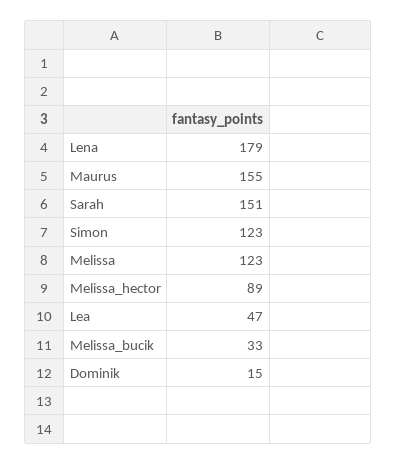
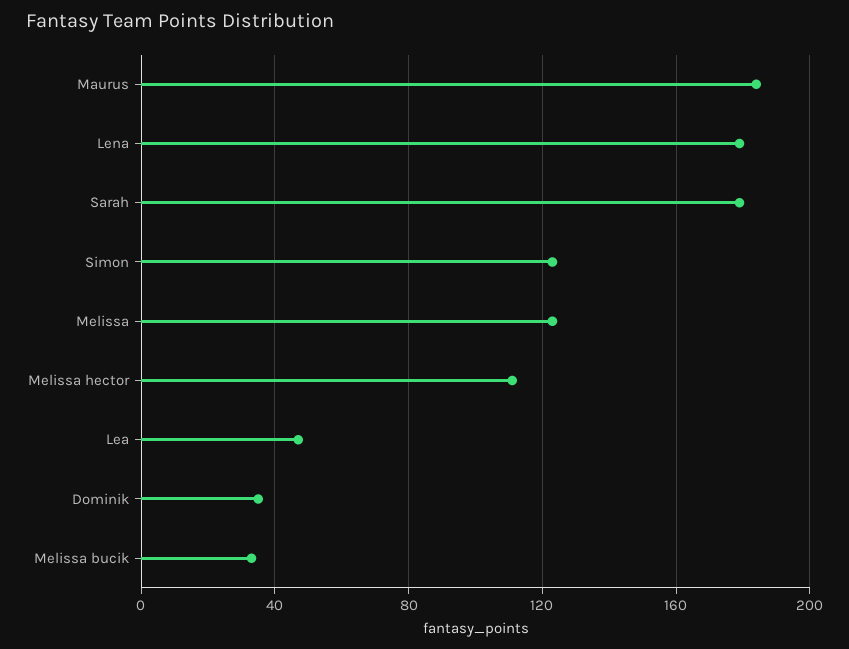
Maurus: 155 -> 185
Sarah: 151 -> 180
Melissa_hector: 89 -> 110
Dominik: 15 -> 35

